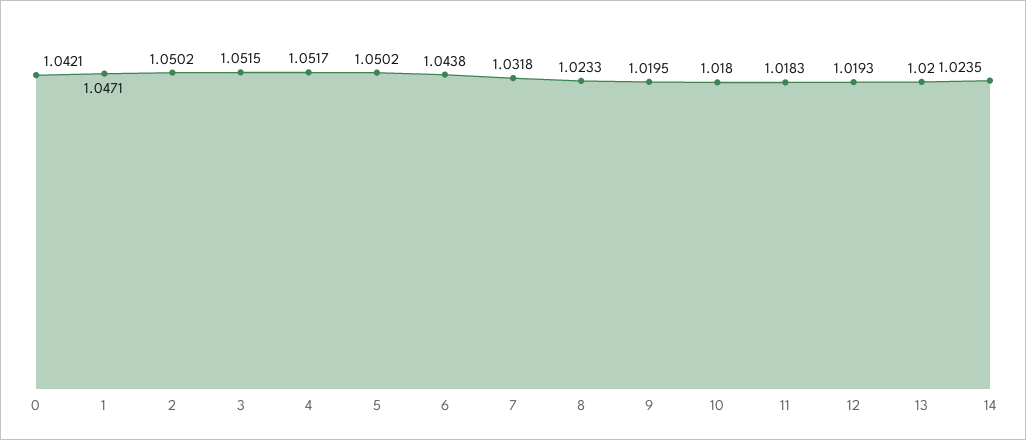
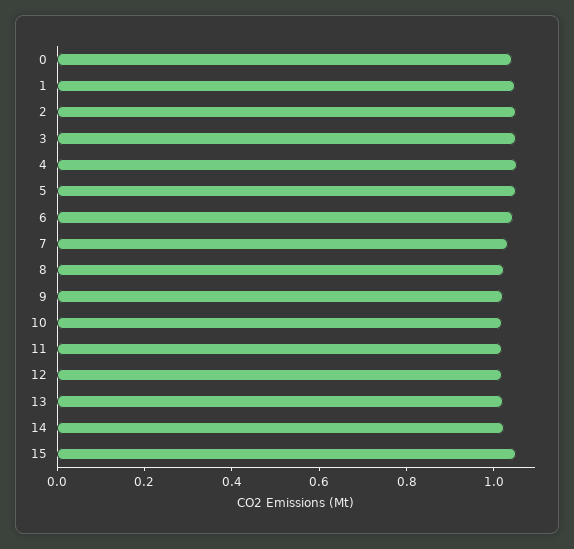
15: none -> 1.05

